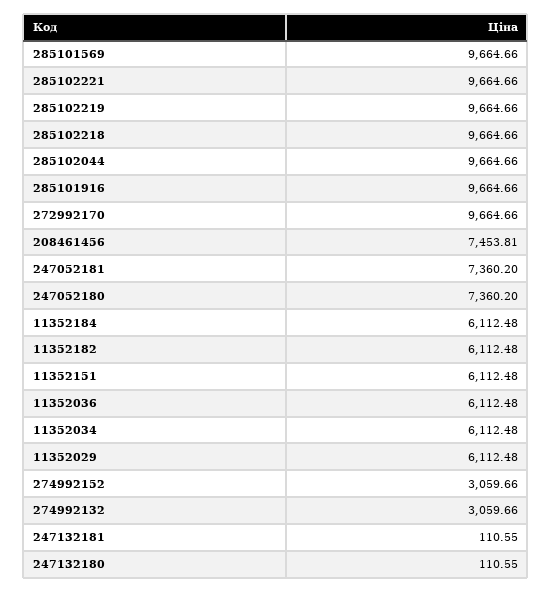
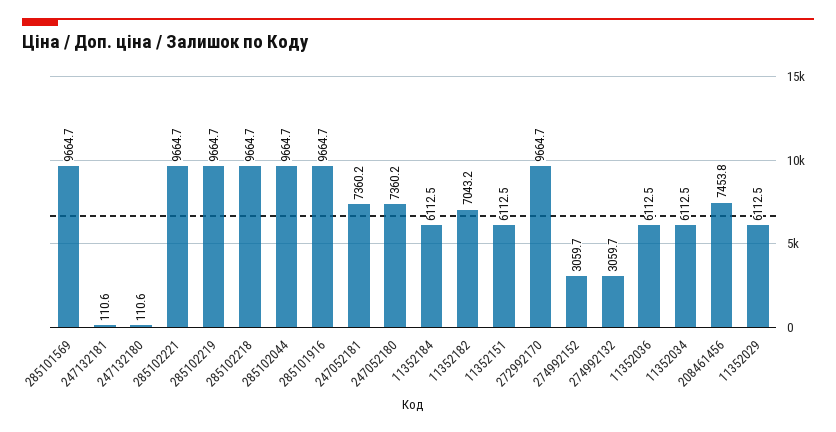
11352182: 6112.48 -> 7043.2

